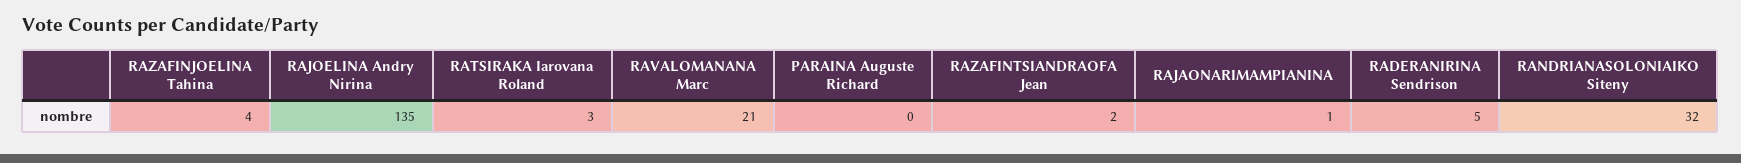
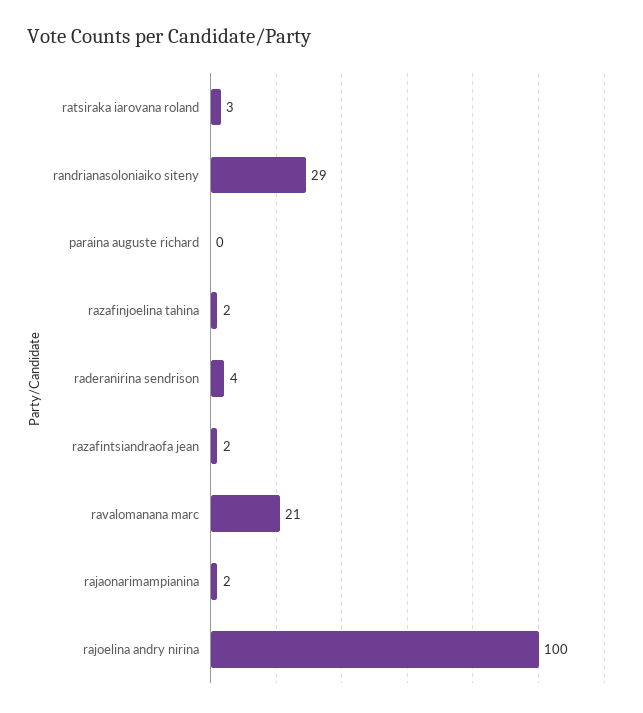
RAZAFINJOELINA Tahina: 4 -> 2
RAJOELINA Andry Nirina: 135 -> 100
RAJAONARIMAMPIANINA: 1 -> 2
RADERANIRINA Sendrison: 5 -> 4
RANDRIANASOLONIAIKO Siteny: 32 -> 29

